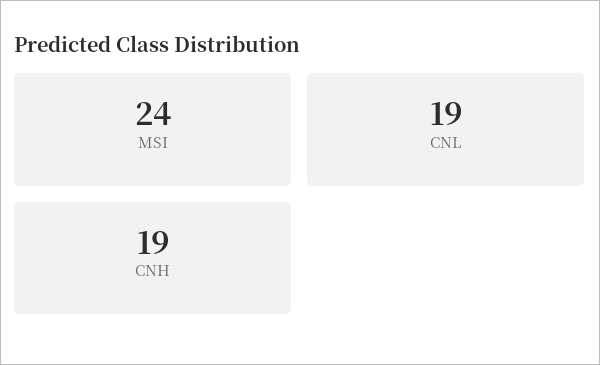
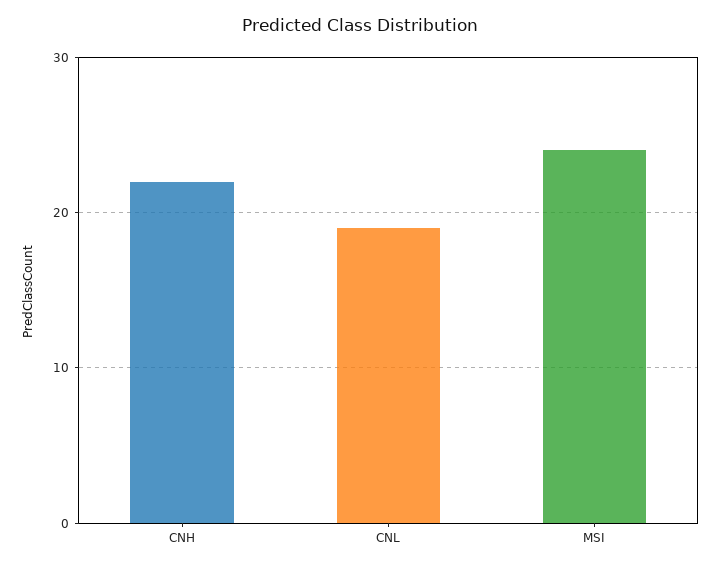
CNH: 19 -> 22

